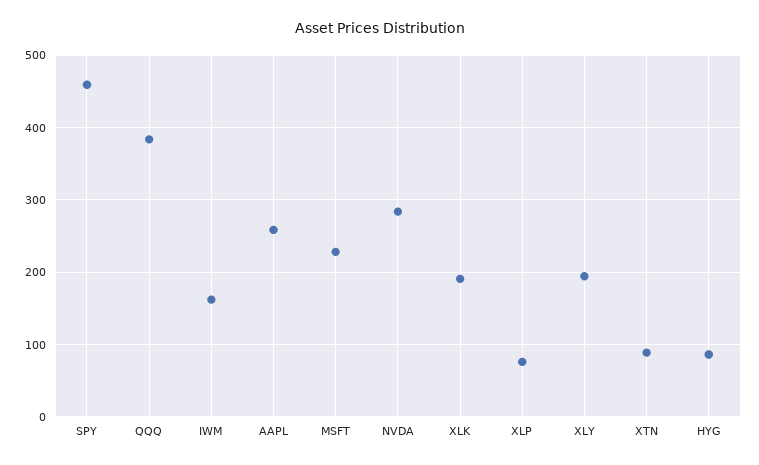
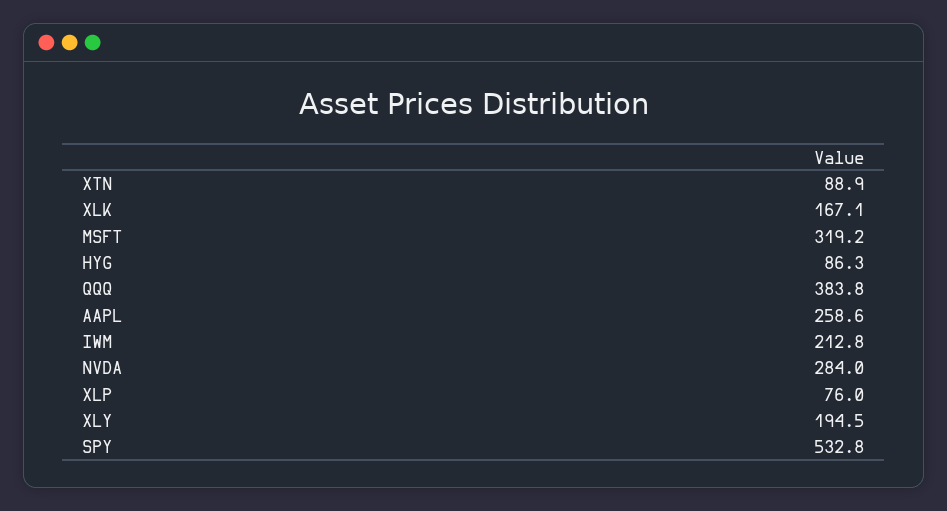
SPY: 460 -> 532.8
IWM: 160 -> 212.8
MSFT: 230 -> 319.2
XLK: 190 -> 167.1

